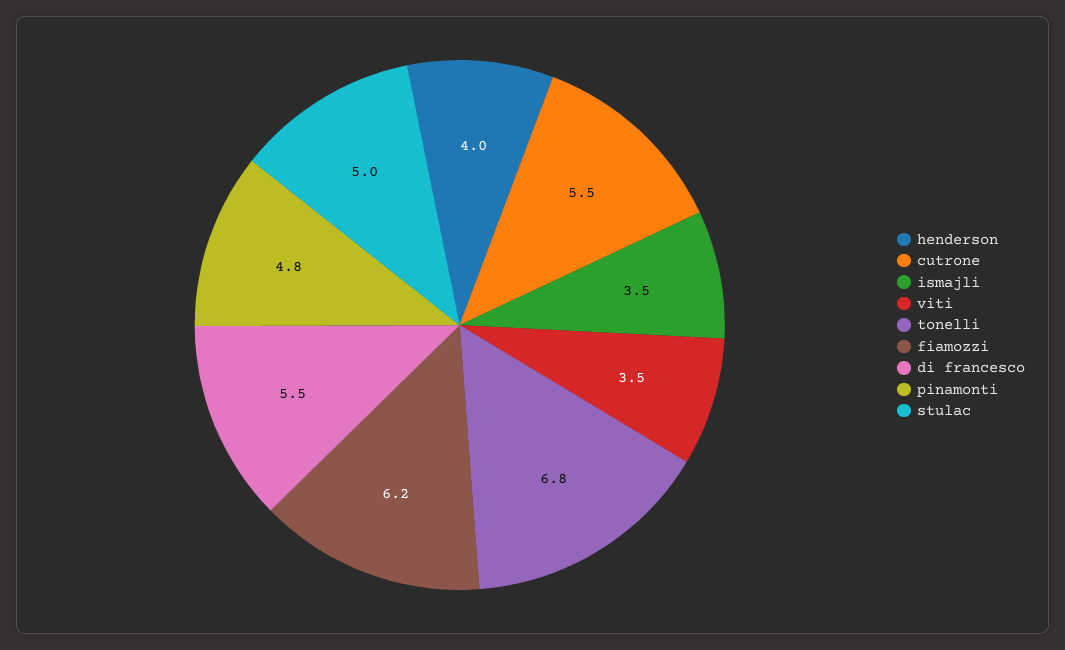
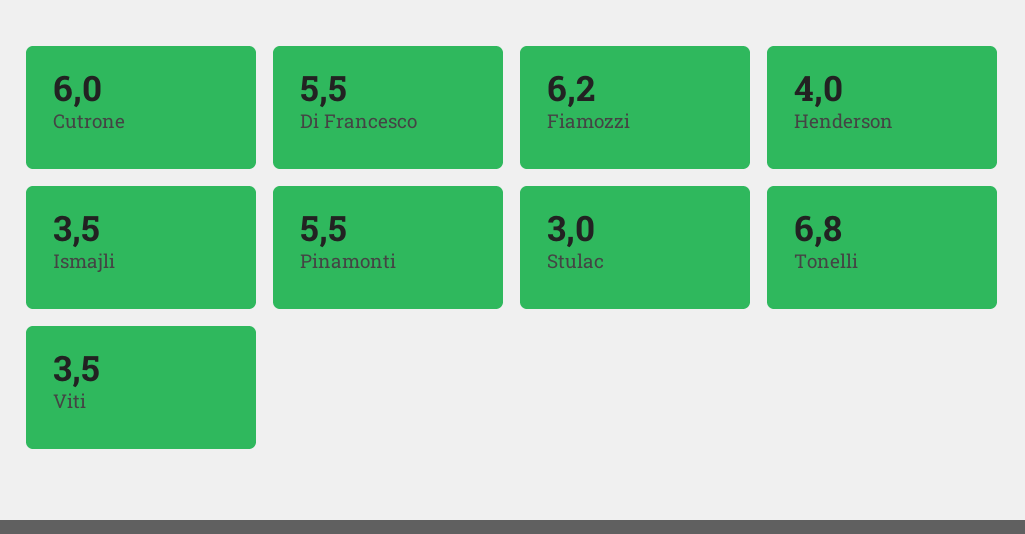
cutrone: 5.5 -> 6
pinamonti: 4.8 -> 5.5
stulac: 5 -> 3

